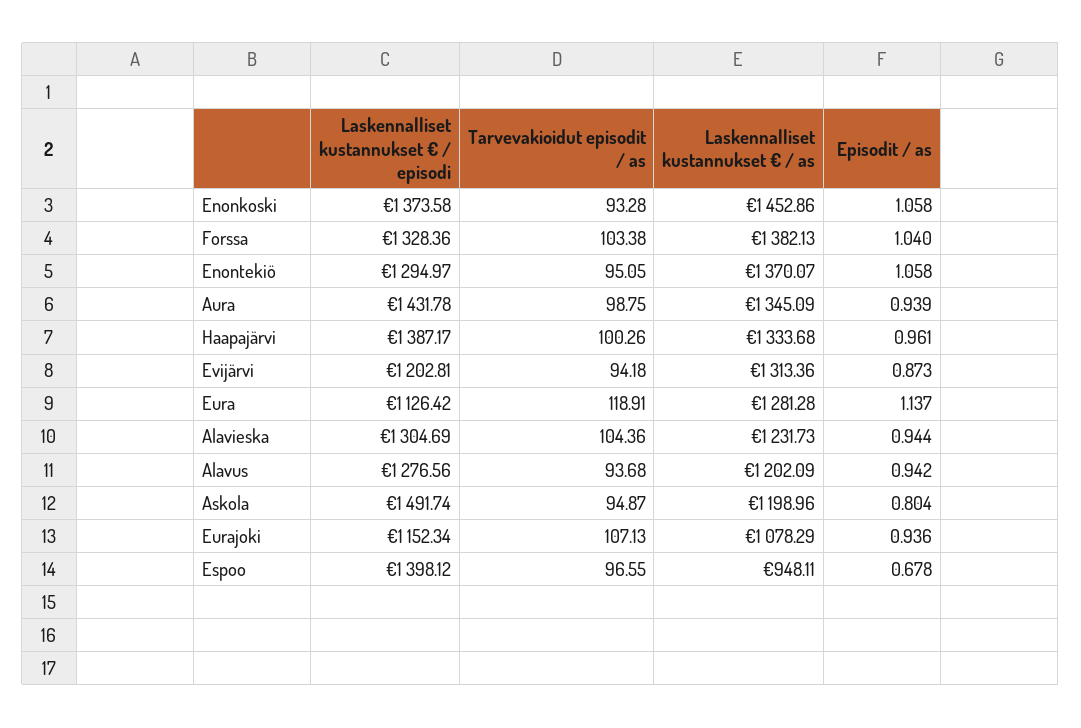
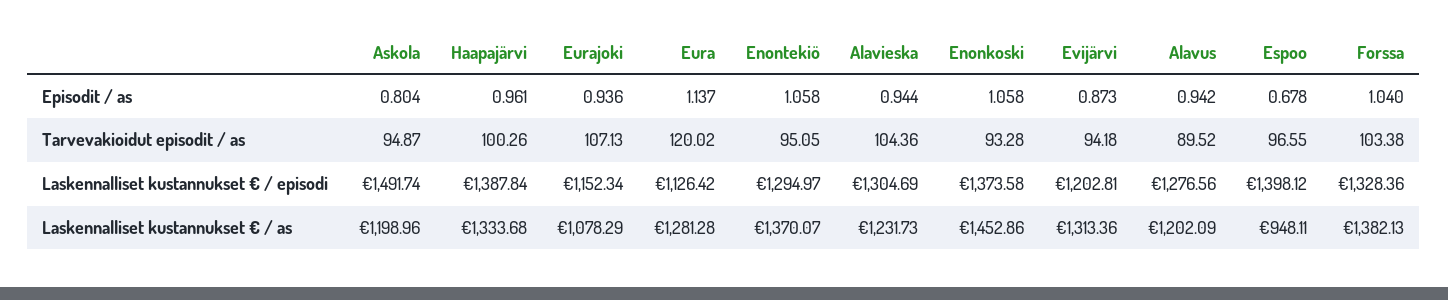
Laskennalliset kustannukset € / episodi, Aura: 1431.78 -> none
Tarvevakioidut episodit / as, Aura: 98.75 -> none
Laskennalliset kustannukset € / as, Aura: 1345.09 -> none
Episodit / as, Aura: 0.939 -> none
Laskennalliset kustannukset € / episodi, Haapajärvi: 1387.17 -> 1387.84
Tarvevakioidut episodit / as, Eura: 118.91 -> 120.02
Tarvevakioidut episodit / as, Alavus: 93.68 -> 89.52

